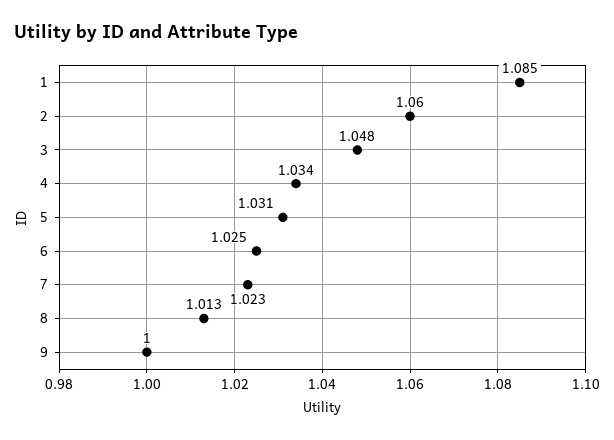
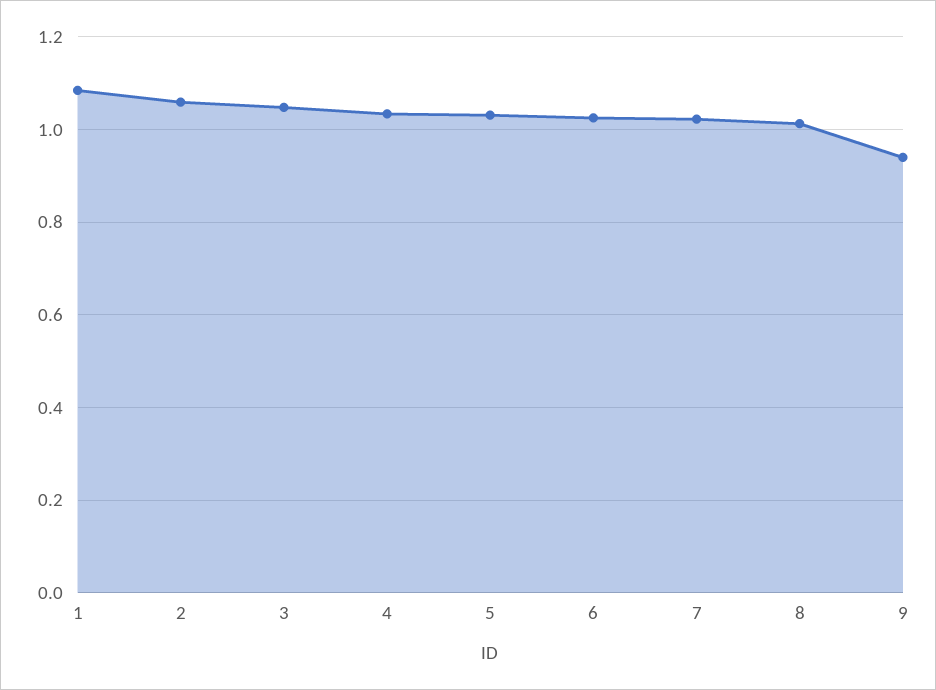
9: 1 -> 0.94

